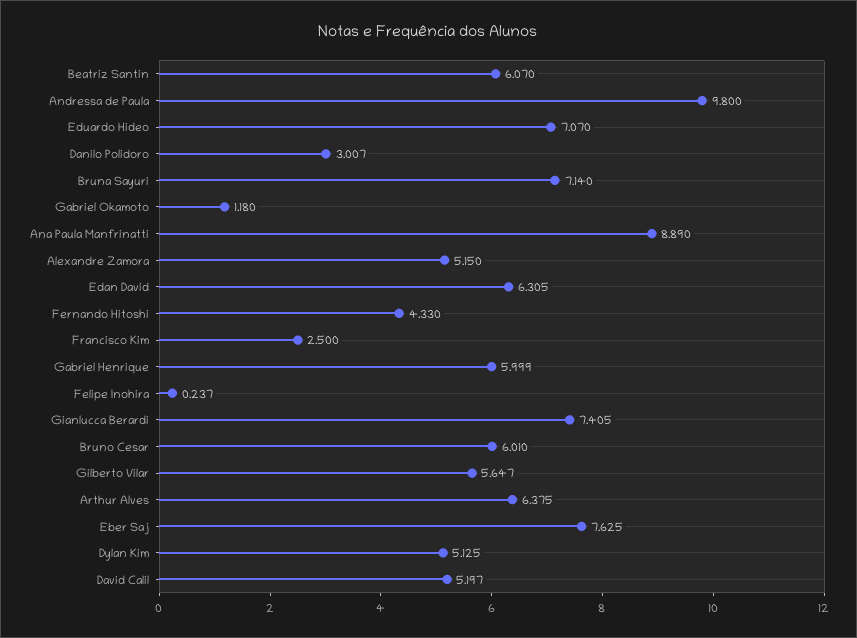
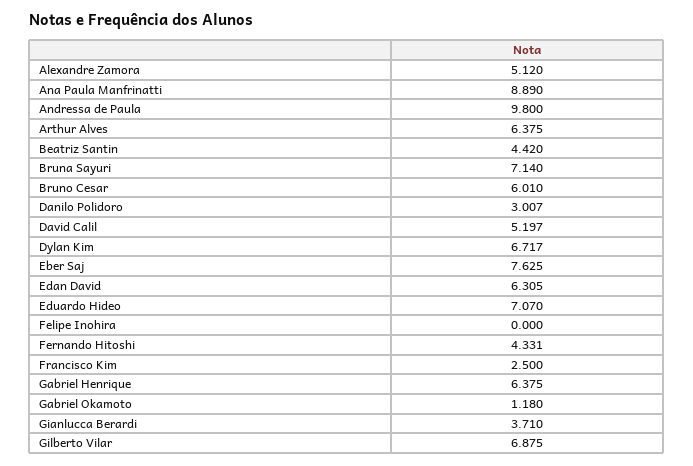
Beatriz Santin: 6.07 -> 4.42
Alexandre Zamora: 5.15 -> 5.12
Fernando Hitoshi: 4.33 -> 4.331
Gabriel Henrique: 5.999 -> 6.375
Felipe Inohira: 0.237 -> 0
Gianlucca Berardi: 7.405 -> 3.71
Gilberto Vilar: 5.647 -> 6.875
Dylan Kim: 5.125 -> 6.717

